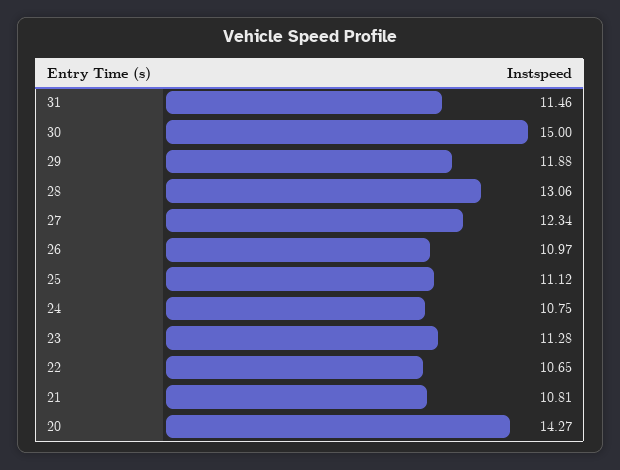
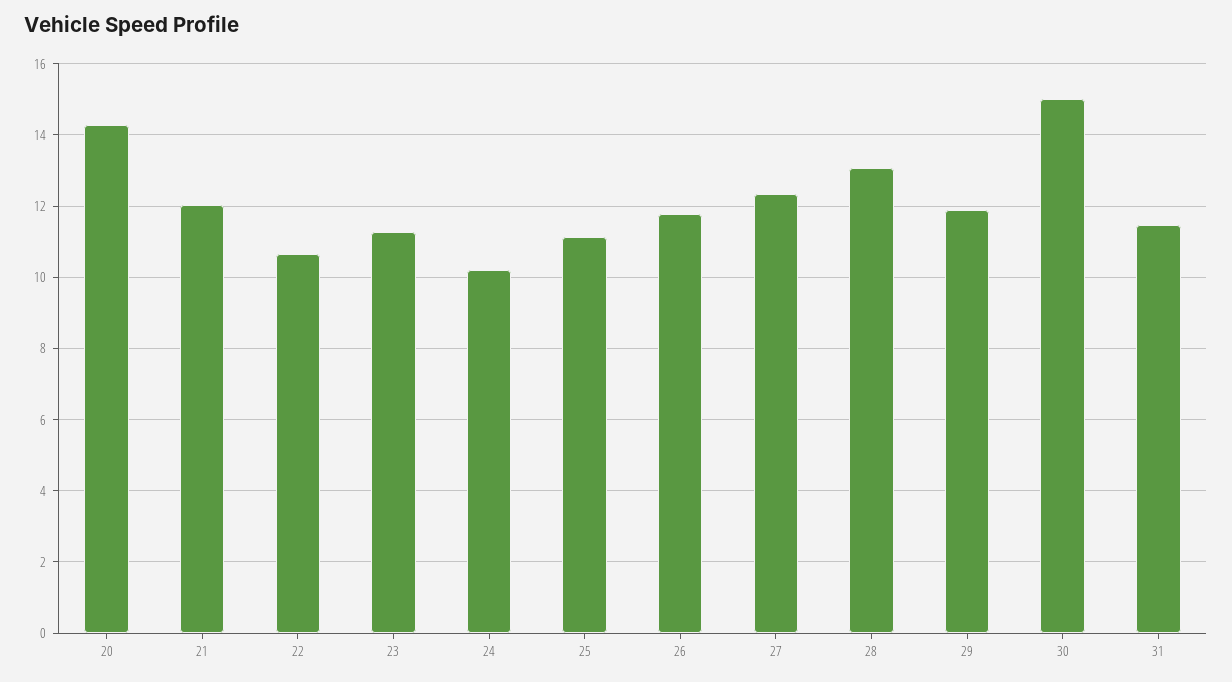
26: 10.97 -> 11.8
24: 10.75 -> 10.2
21: 10.81 -> 12

